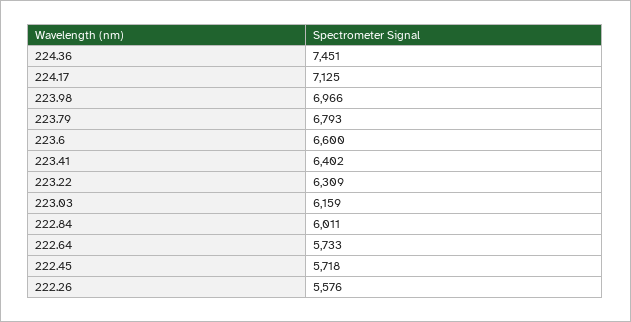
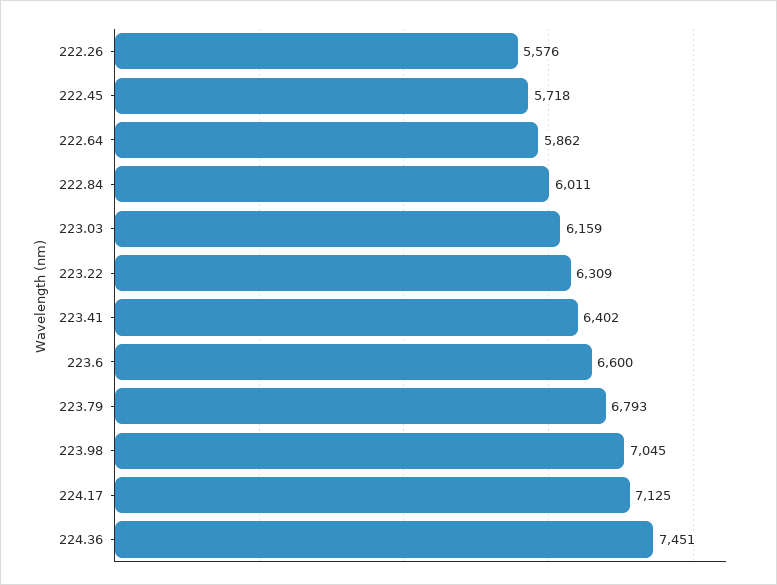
223.98: 6966 -> 7045
222.64: 5733 -> 5862

